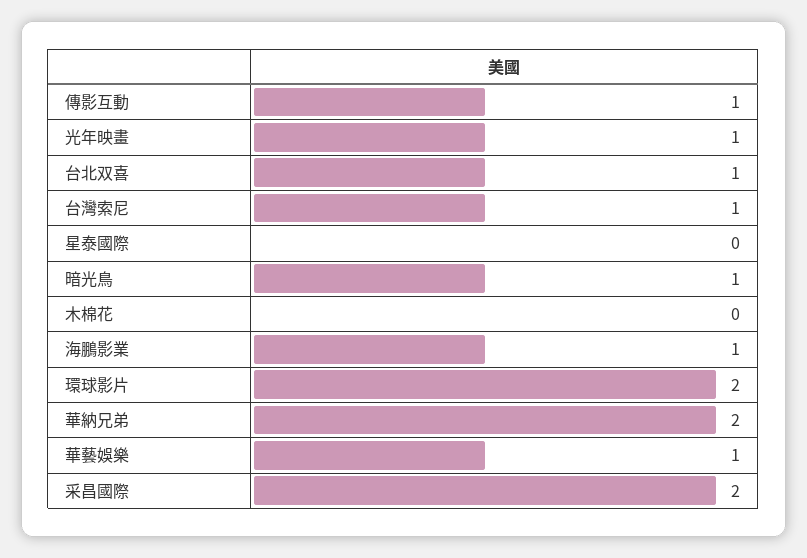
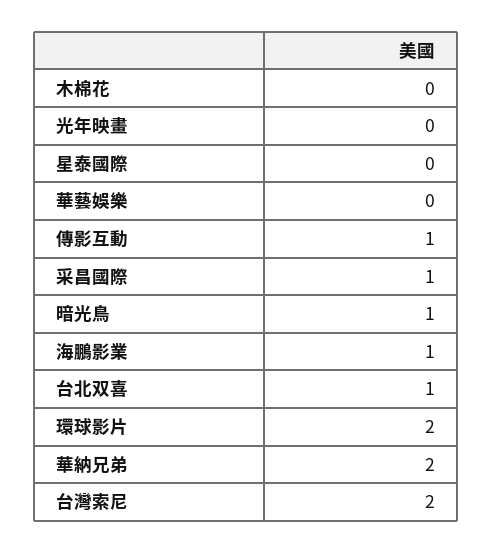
光年映畫: 1 -> 0
台灣索尼: 1 -> 2
華藝娛樂: 1 -> 0
采昌國際: 2 -> 1

